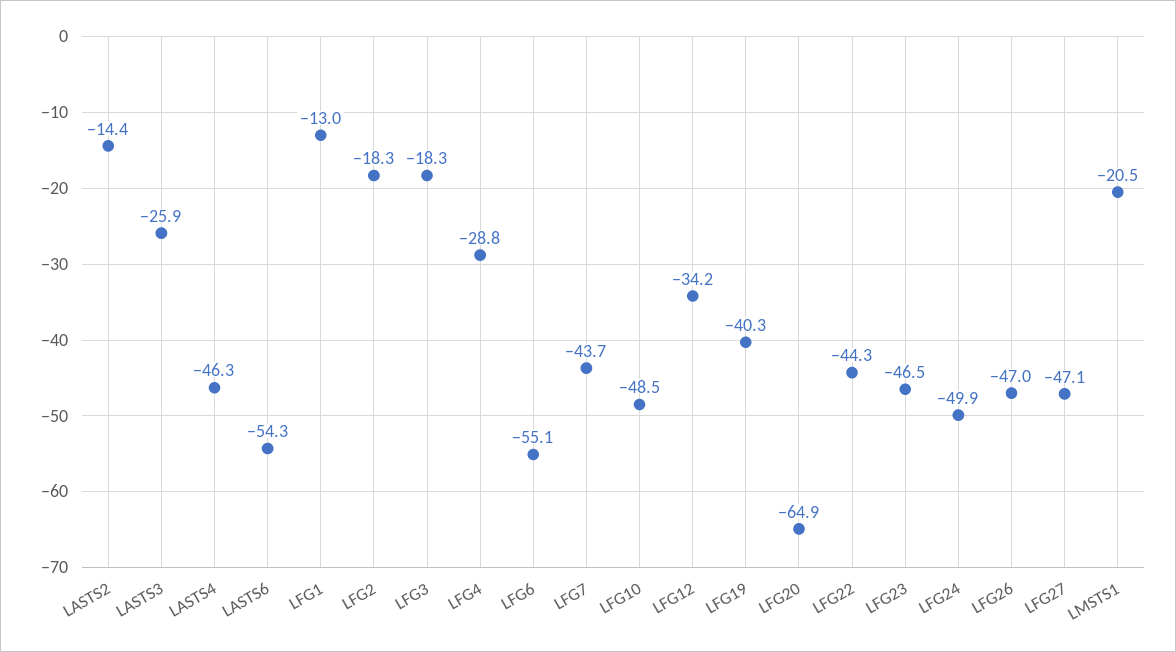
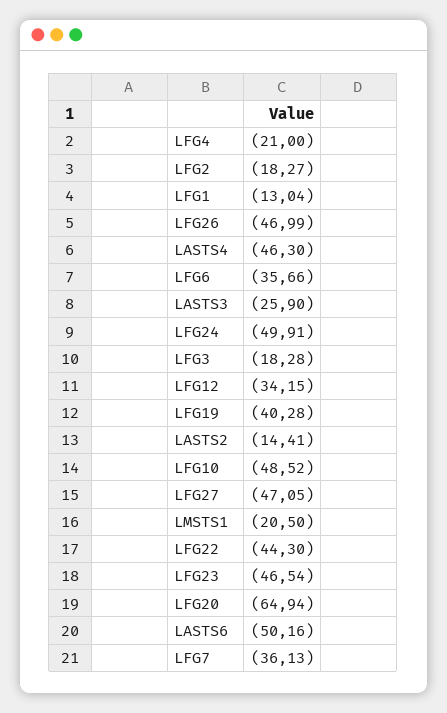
LASTS6: -54.3 -> -50.16
LFG4: -28.8 -> -21
LFG6: -55.1 -> -35.66
LFG7: -43.7 -> -36.13

